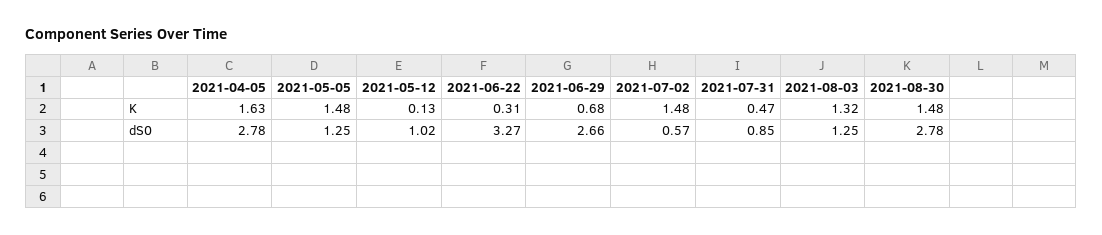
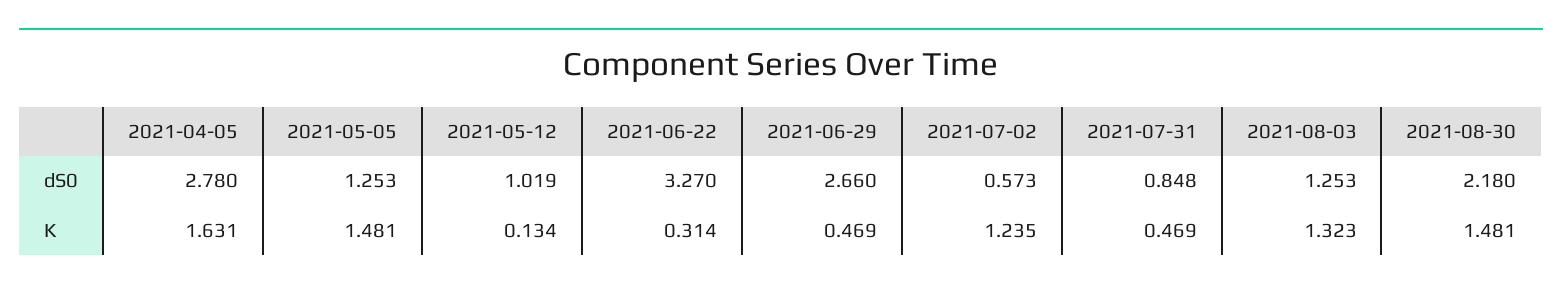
2021-06-29, K: 0.68 -> 0.469
2021-07-02, K: 1.48 -> 1.235
2021-08-30, dS0: 2.78 -> 2.18

